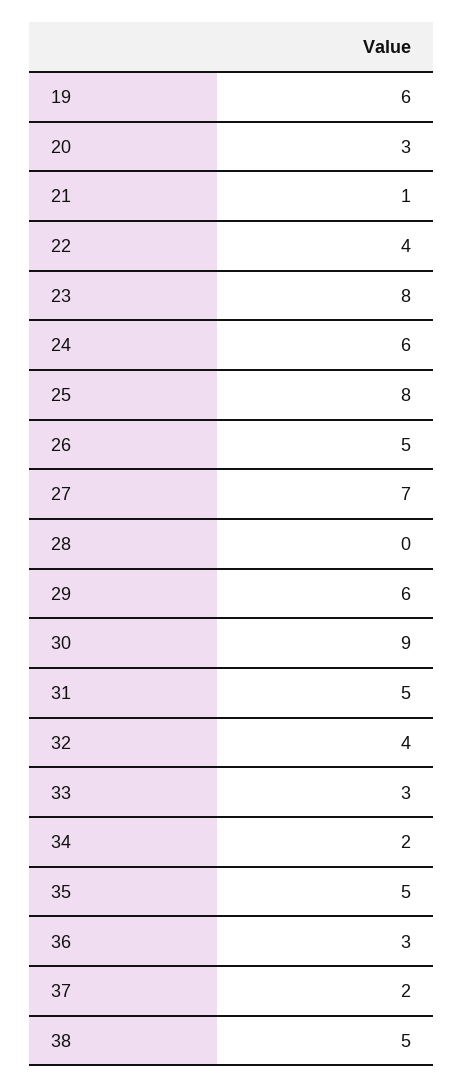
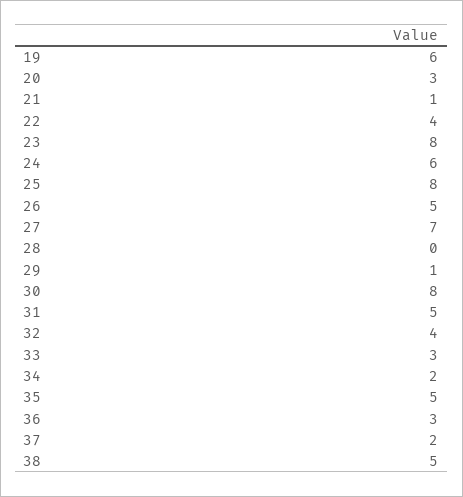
29: 6 -> 1
30: 9 -> 8

